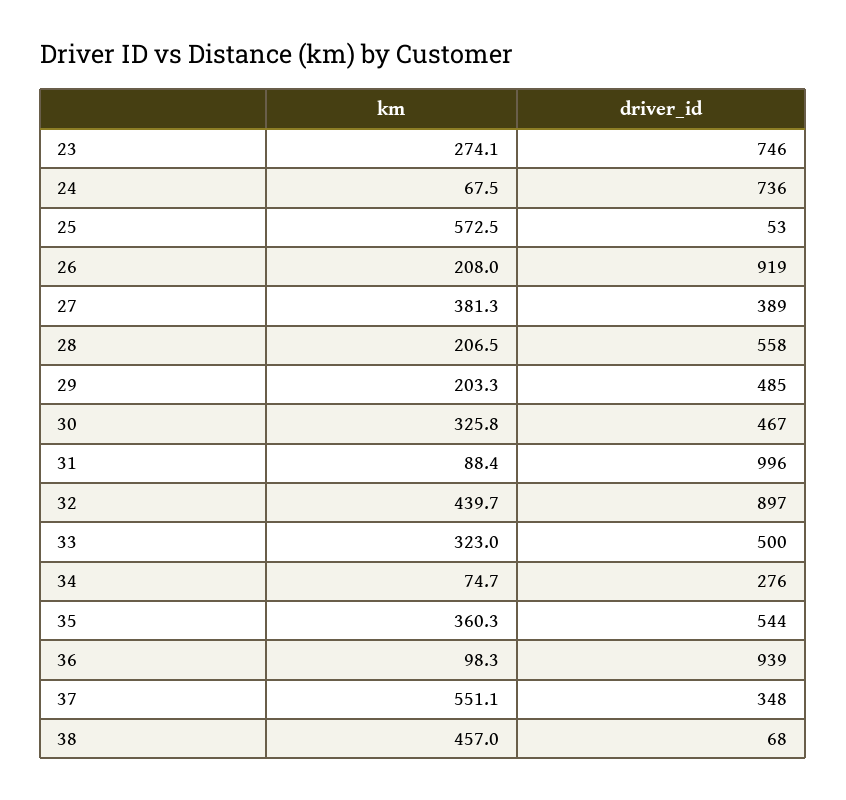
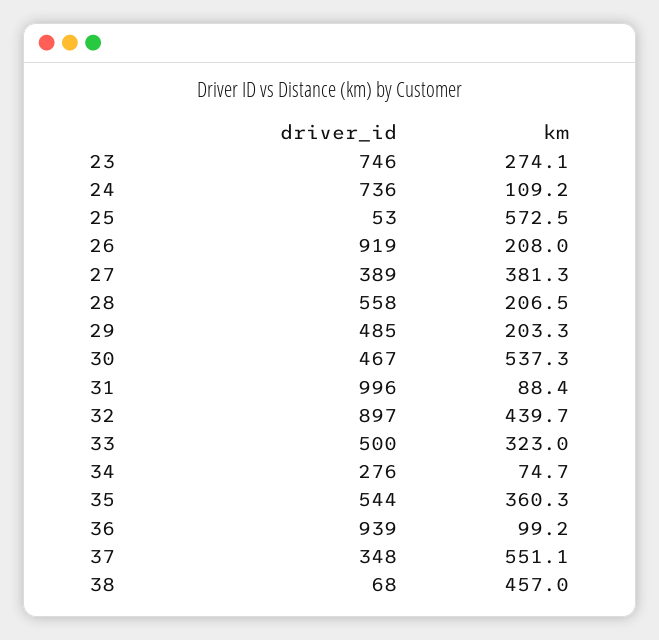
km, 24: 67.5 -> 109.2
km, 30: 325.8 -> 537.3
km, 36: 98.3 -> 99.2

